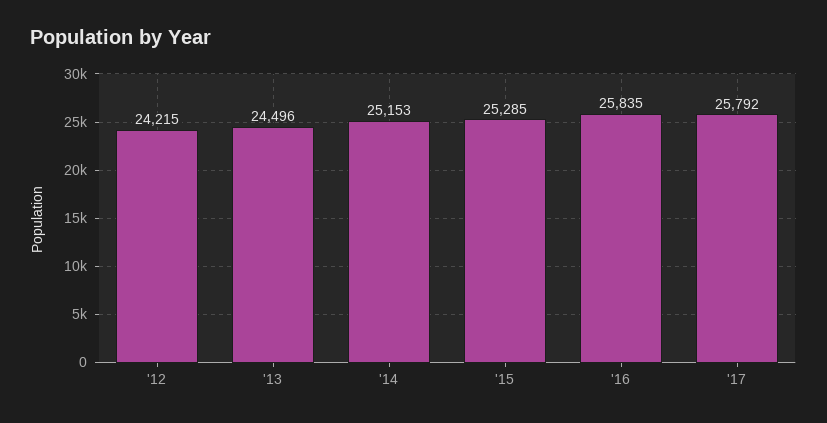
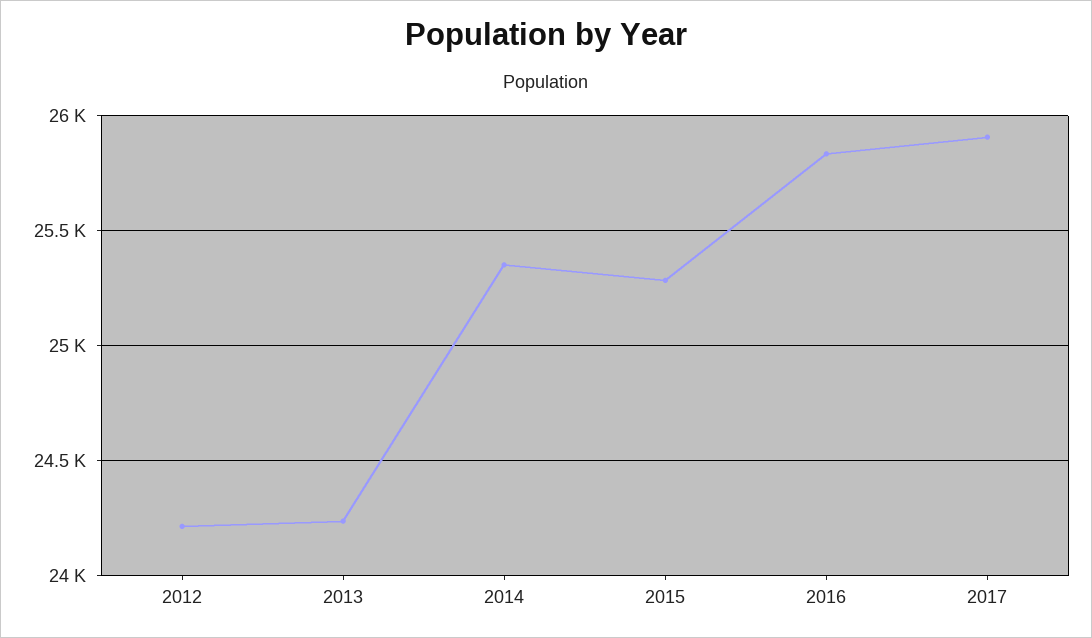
'13: 24496 -> 24250
'14: 25153 -> 25350
'17: 25792 -> 25900

